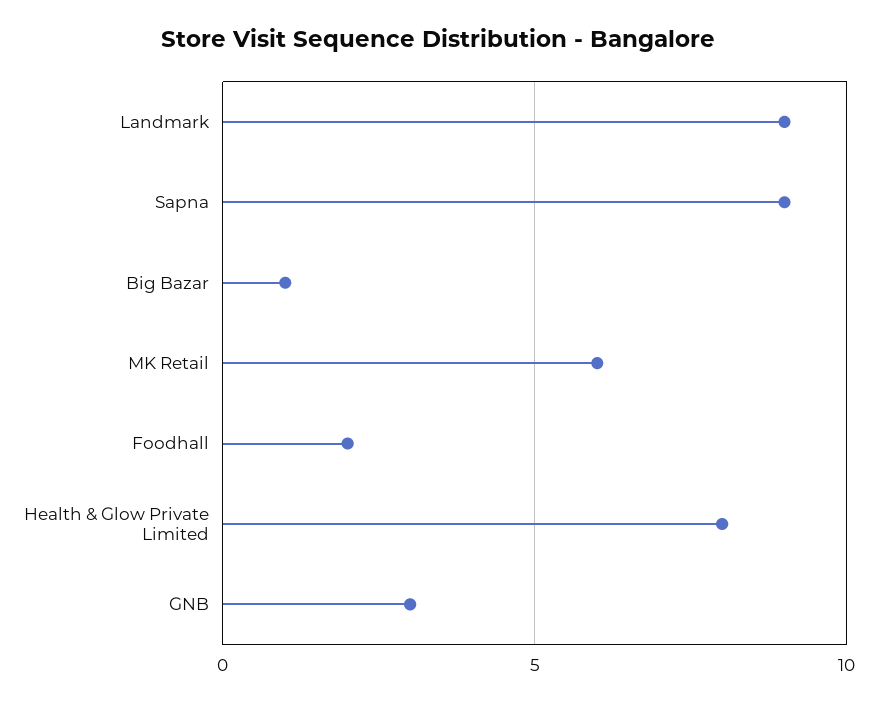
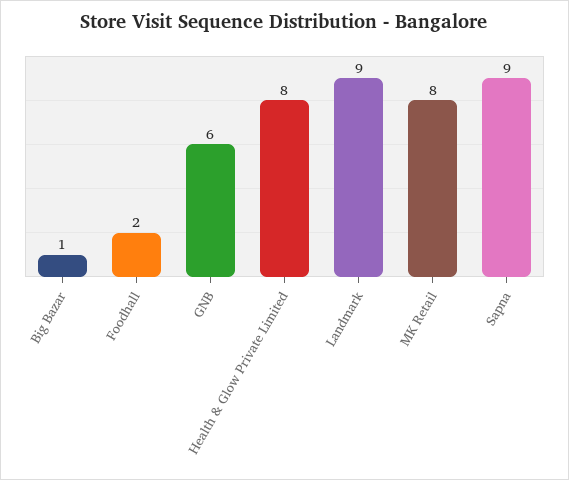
MK Retail: 6 -> 8
GNB: 3 -> 6

